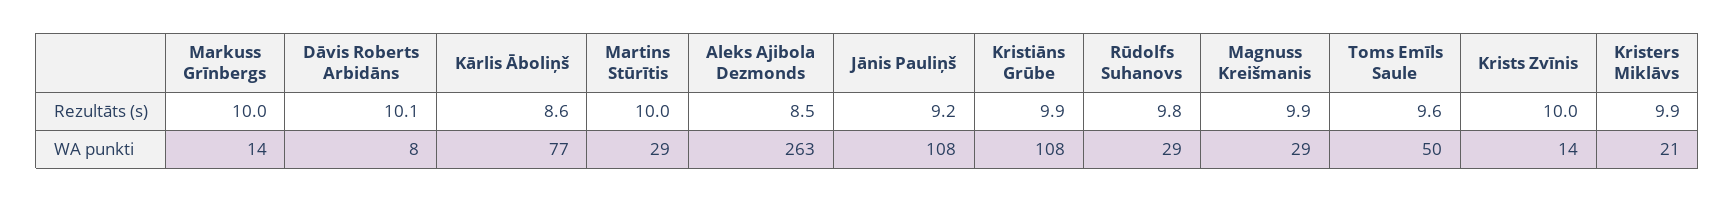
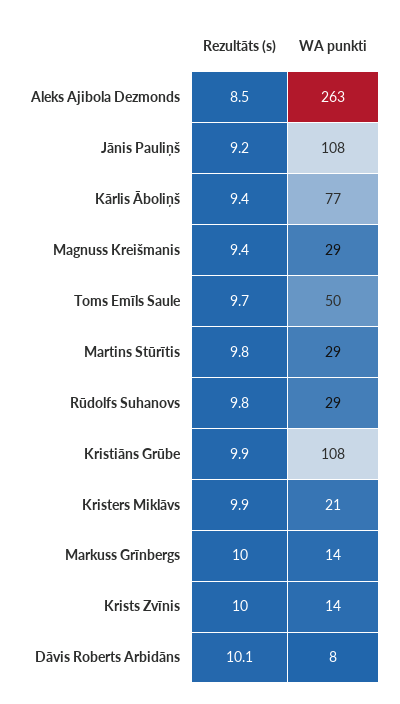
Kārlis Āboliņš, Rezultāts (s): 8.6 -> 9.4
Martins Stūrītis, Rezultāts (s): 10 -> 9.8
Magnuss Kreišmanis, Rezultāts (s): 9.9 -> 9.4
Toms Emīls Saule, Rezultāts (s): 9.6 -> 9.7

